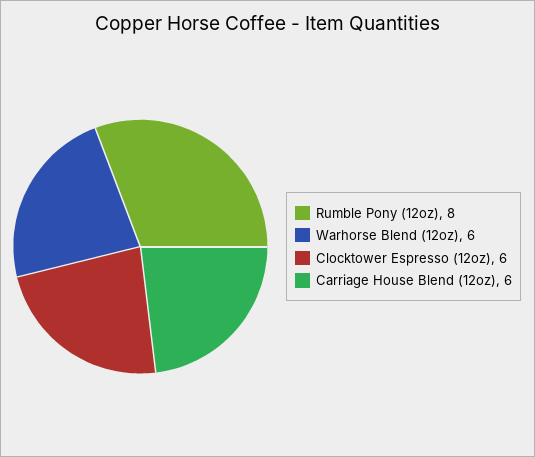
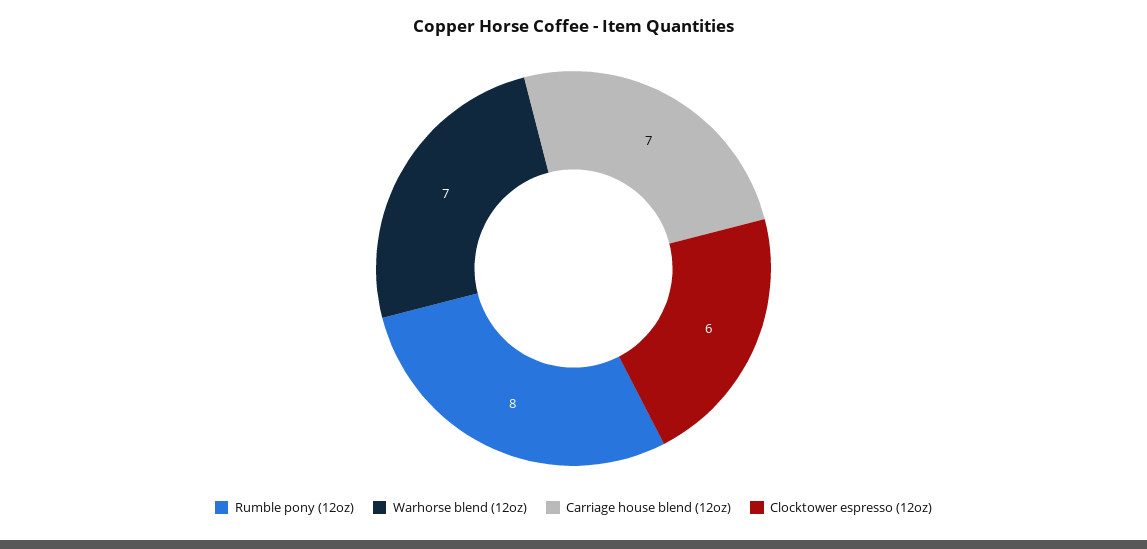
Warhorse Blend (12oz): 6 -> 7
Carriage House Blend (12oz): 6 -> 7

